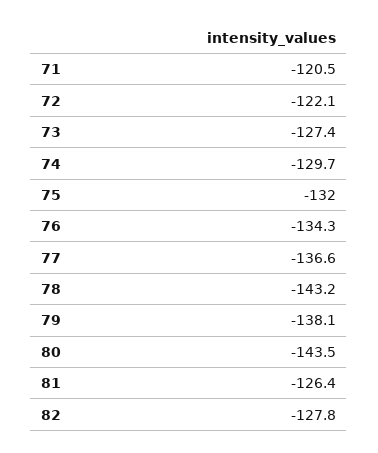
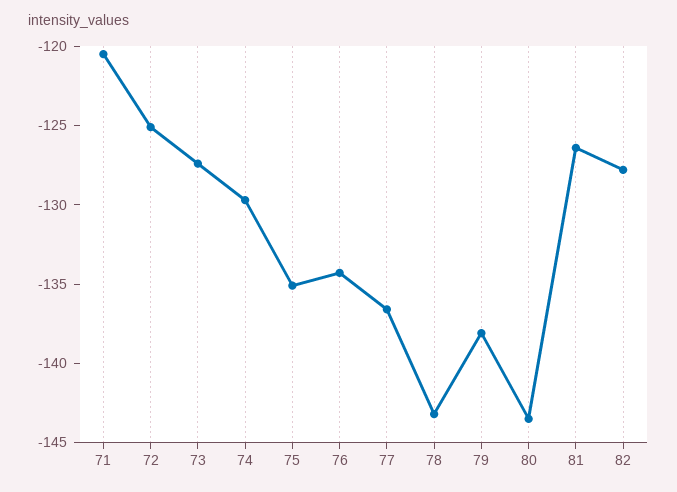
72: -122.1 -> -125
75: -132 -> -135

